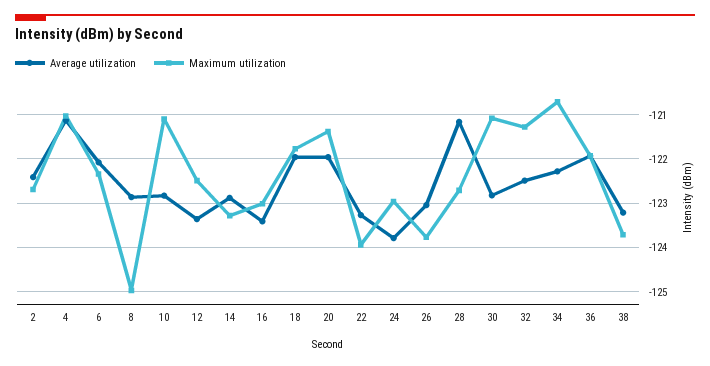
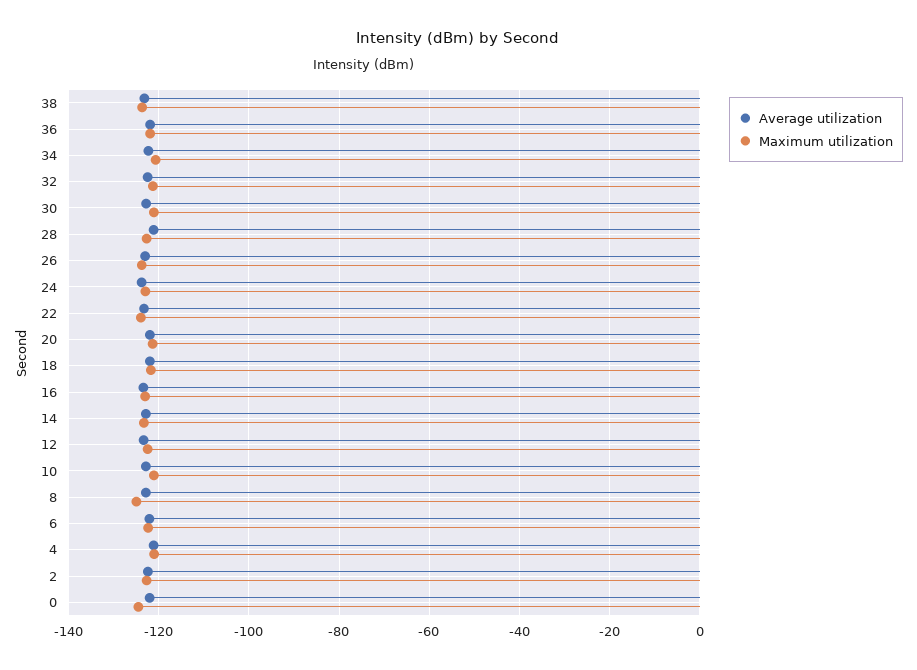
Average utilization, 0: none -> -122
Maximum utilization, 0: none -> -124

